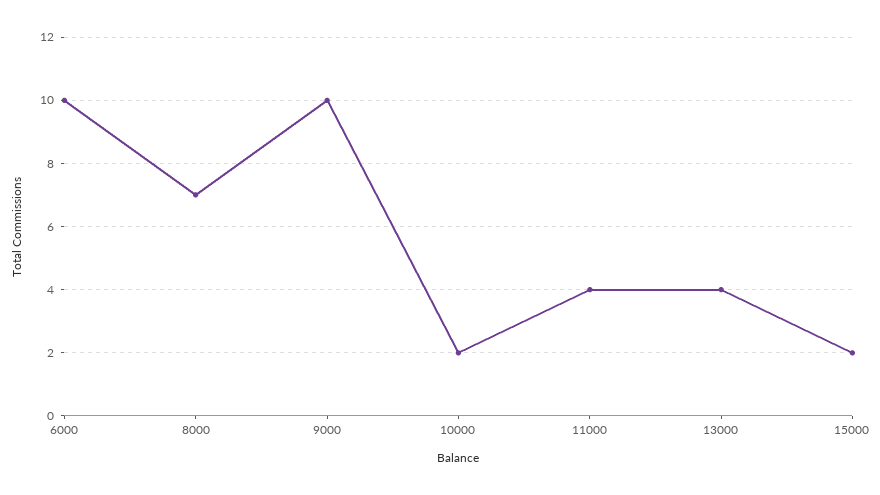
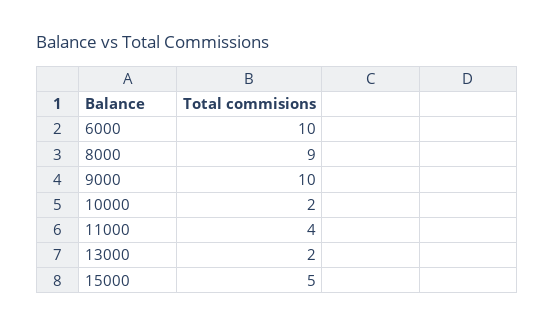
8000: 7 -> 9
13000: 4 -> 2
15000: 2 -> 5

